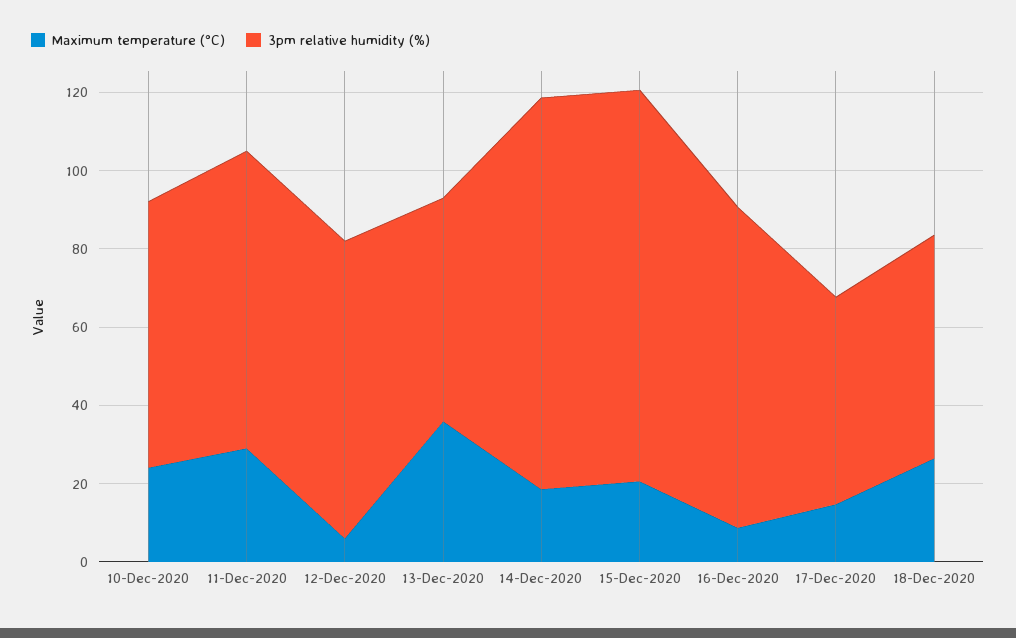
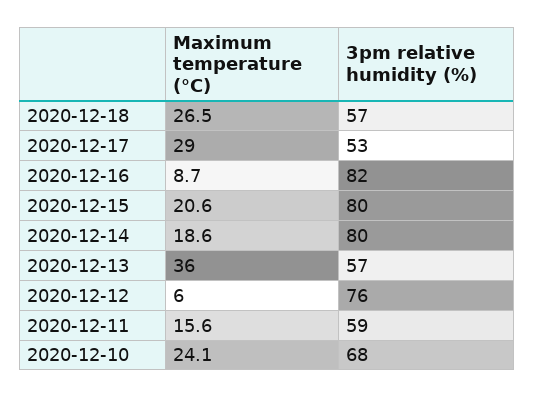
Maximum temperature (°C), 11-Dec-2020: 30 -> 15.6
3pm relative humidity (%), 11-Dec-2020: 75 -> 59
3pm relative humidity (%), 14-Dec-2020: 100 -> 80
3pm relative humidity (%), 15-Dec-2020: 100 -> 80
Maximum temperature (°C), 17-Dec-2020: 15 -> 29

